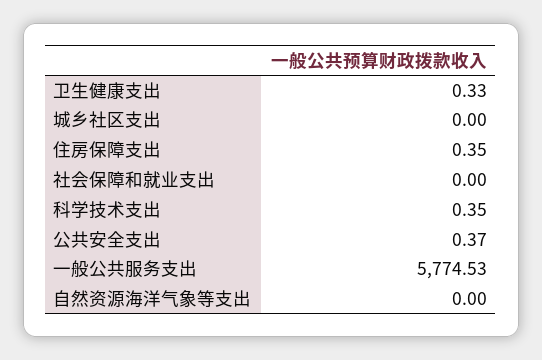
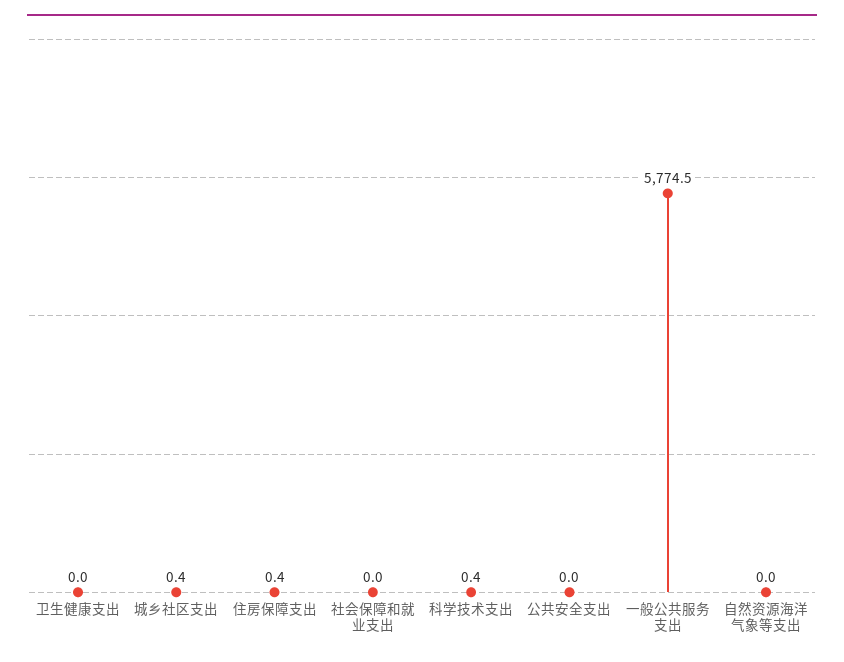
卫生健康支出: 0.33 -> 0
城乡社区支出: 0 -> 0.4
公共安全支出: 0.37 -> 0

